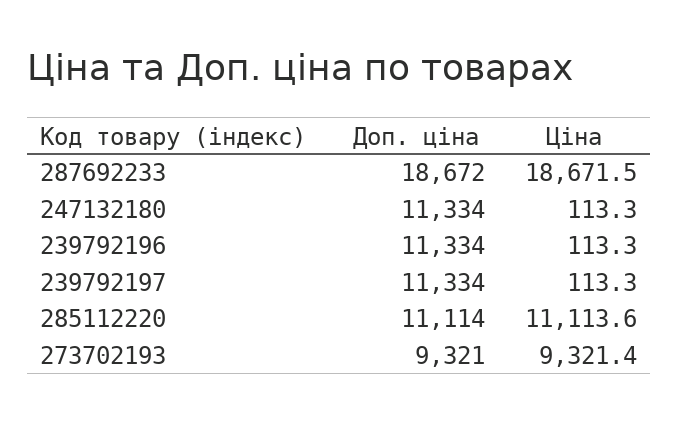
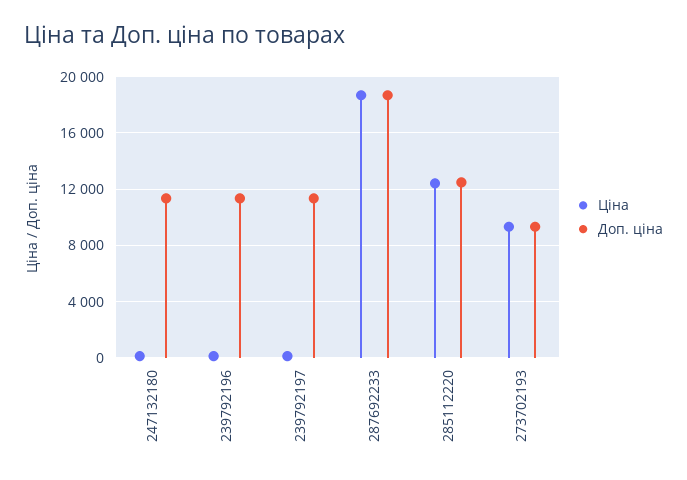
Доп. ціна, 285112220: 11114 -> 12500
Ціна, 285112220: 11113.6 -> 12500

